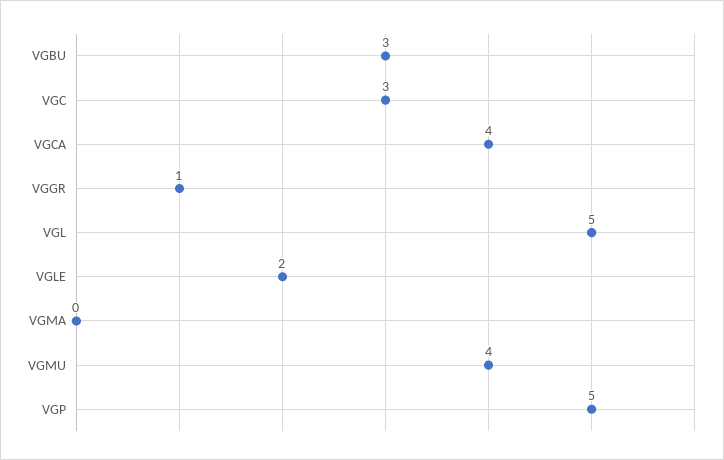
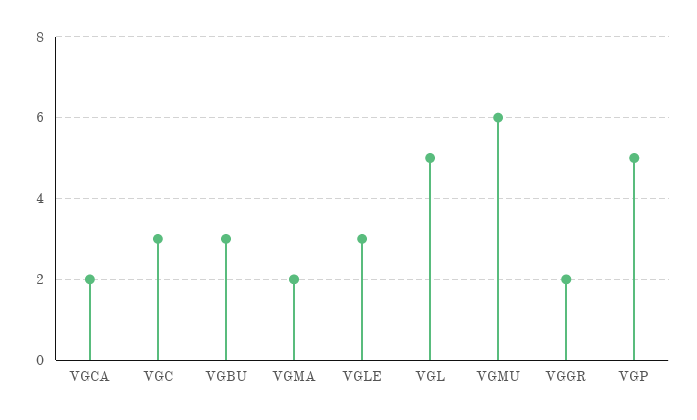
VGCA: 4 -> 2
VGGR: 1 -> 2
VGLE: 2 -> 3
VGMA: 0 -> 2
VGMU: 4 -> 6

